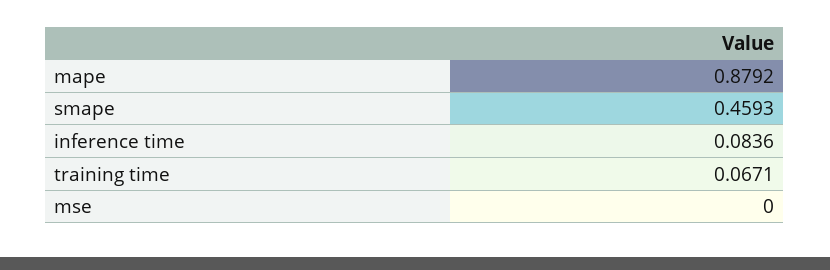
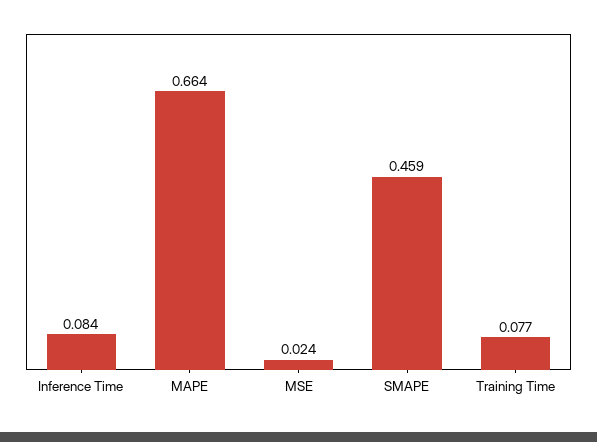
mape: 0.8792 -> 0.664
training time: 0.0671 -> 0.077
mse: 0 -> 0.024

